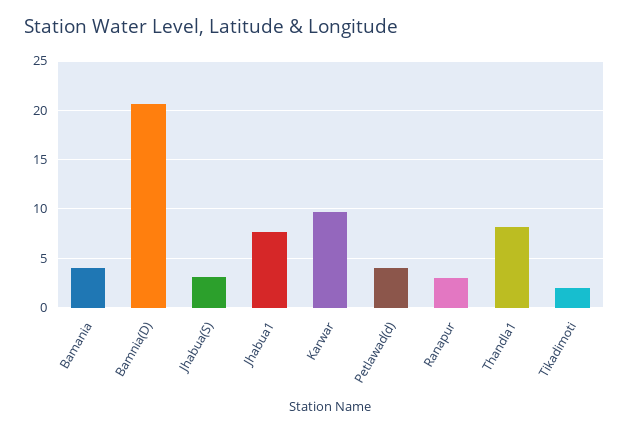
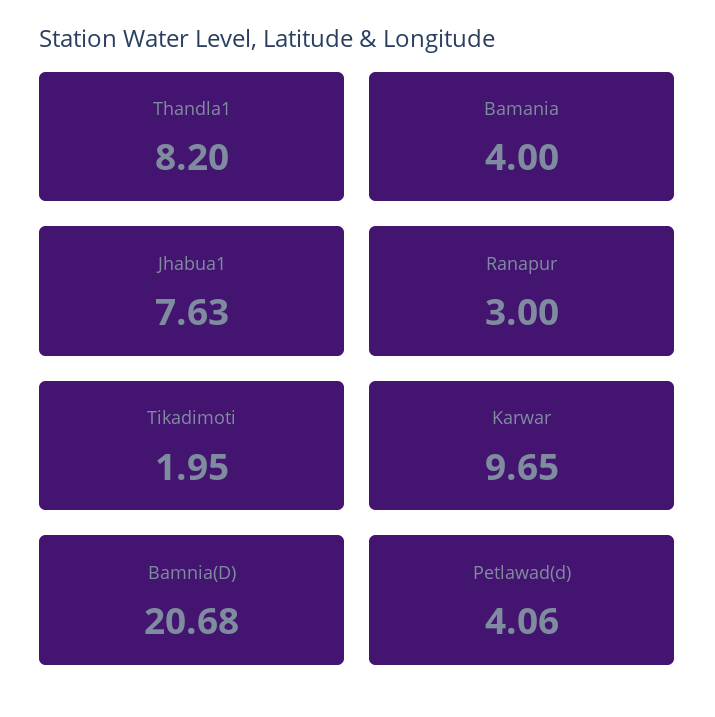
Jhabua(S): 3 -> none

